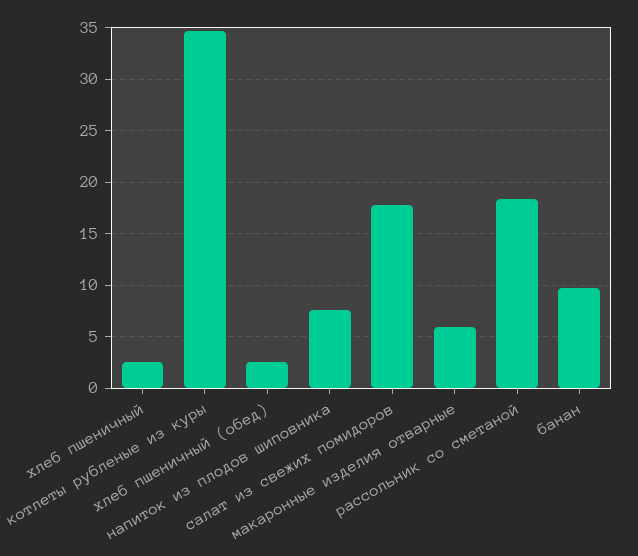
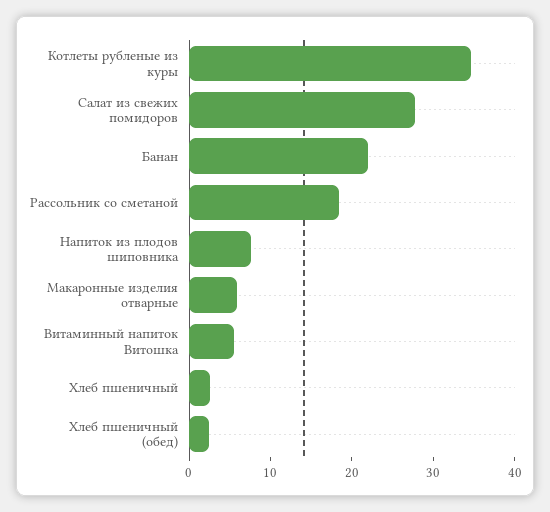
салат из свежих помидоров: 18 -> 28
банан: 10 -> 22
Витаминный напиток Витошка: none -> 6

